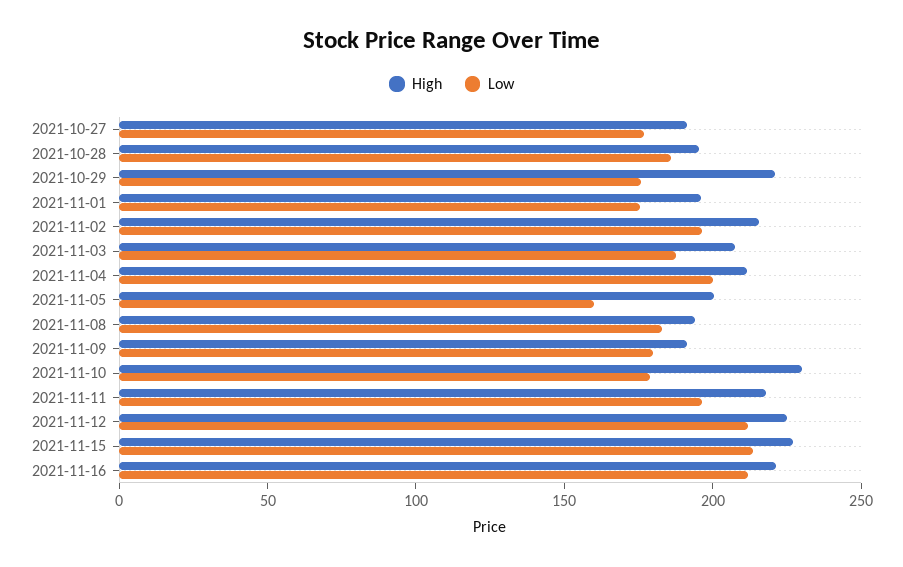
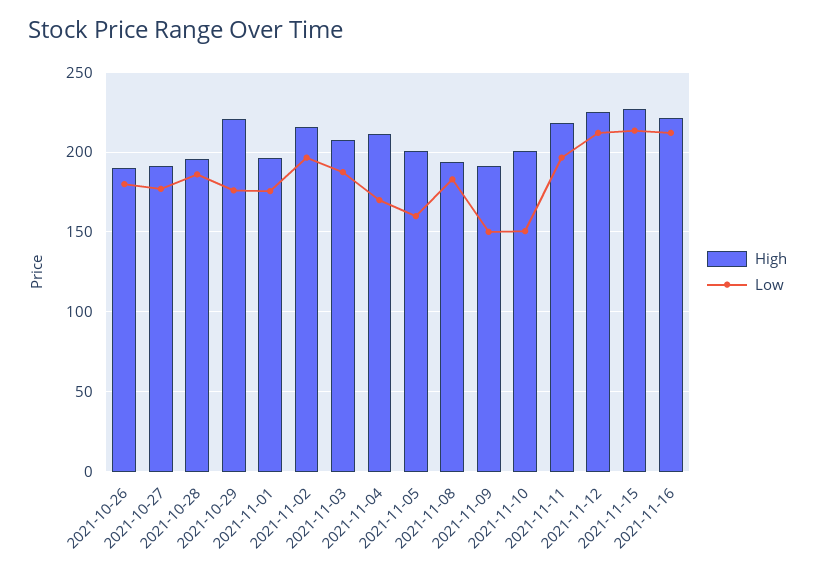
Low, 2021-11-04: 200 -> 170
Low, 2021-11-09: 180 -> 150
High, 2021-11-10: 230 -> 200
Low, 2021-11-10: 180 -> 150
High, 2021-10-26: none -> 190
Low, 2021-10-26: none -> 180

